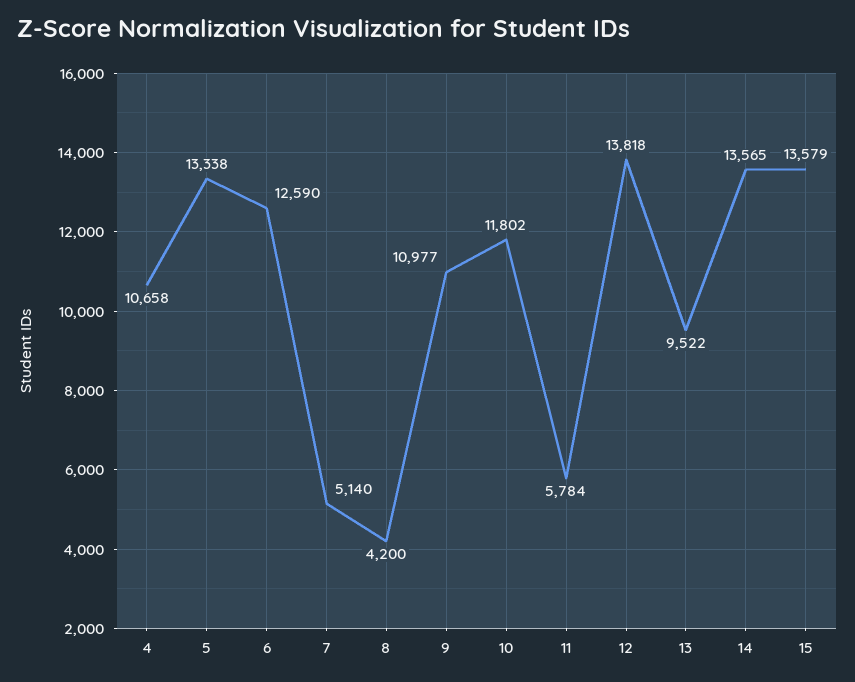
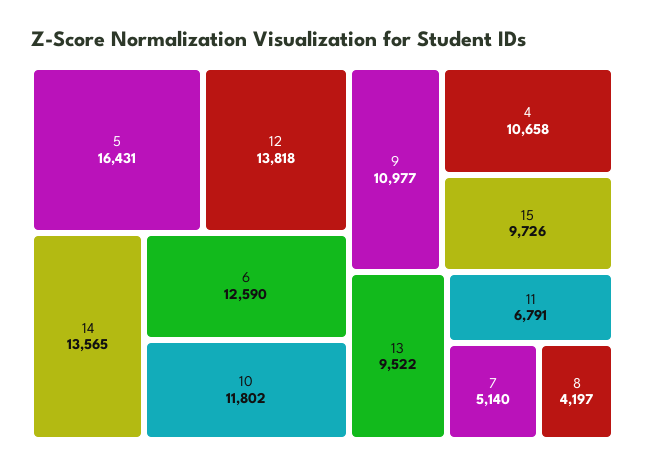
5: 13338 -> 16431
8: 4200 -> 4197
11: 5784 -> 6791
15: 13579 -> 9726

